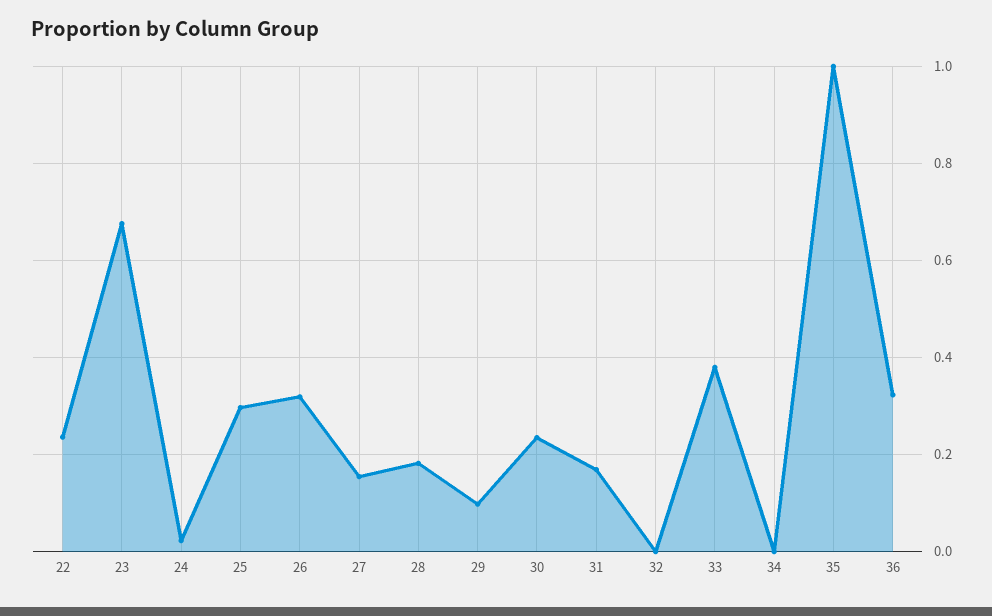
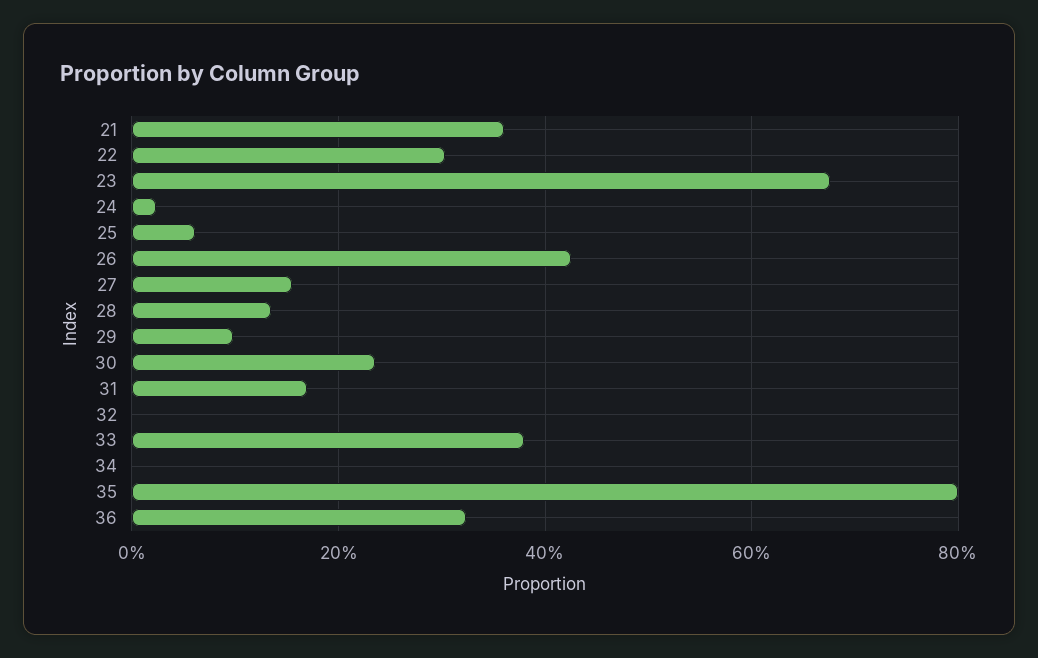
22: 0.24 -> 0.3
25: 0.3 -> 0.06
26: 0.32 -> 0.42
28: 0.18 -> 0.14
35: 1 -> 0.8
21: none -> 0.36

